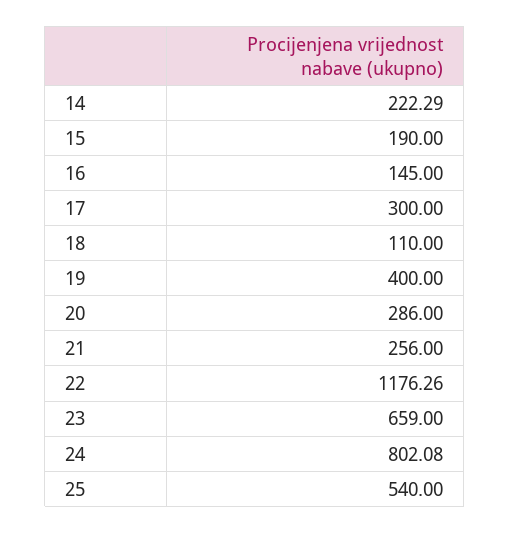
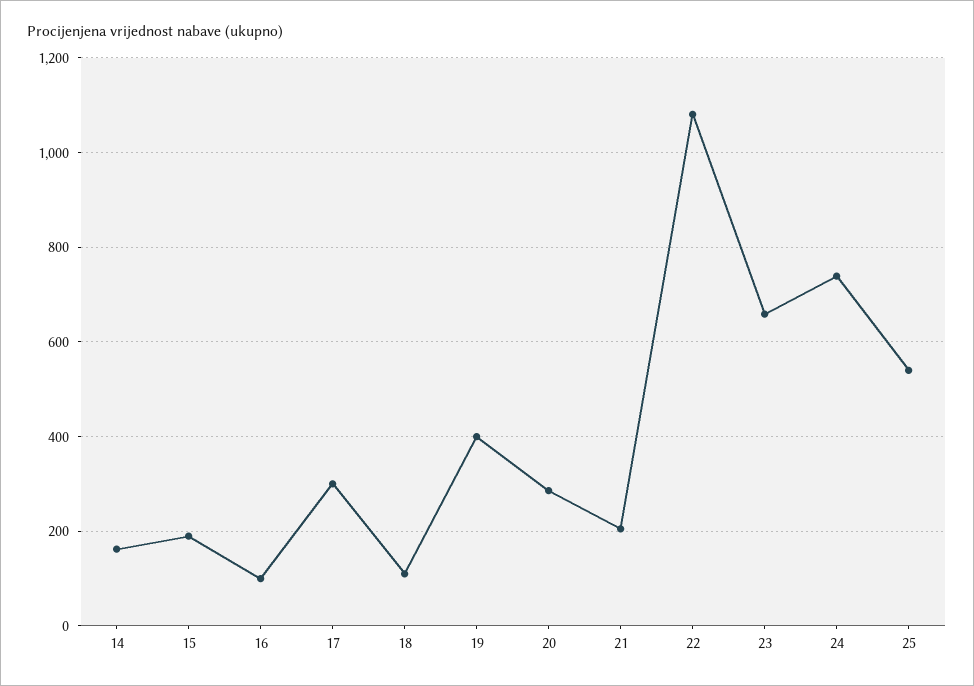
14: 222.29 -> 160
16: 145 -> 100
21: 256 -> 200
22: 1176.26 -> 1080
24: 802.08 -> 740

